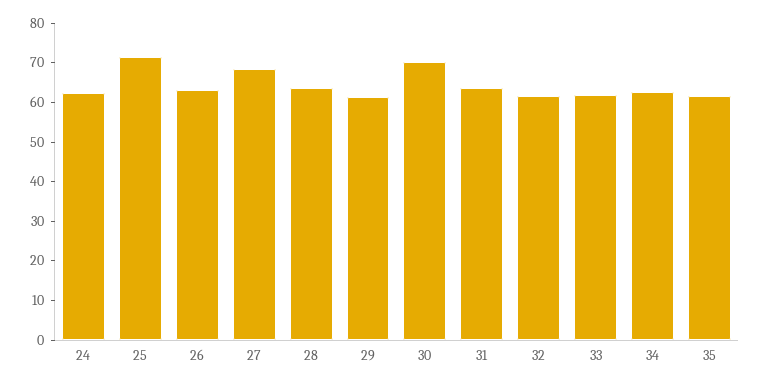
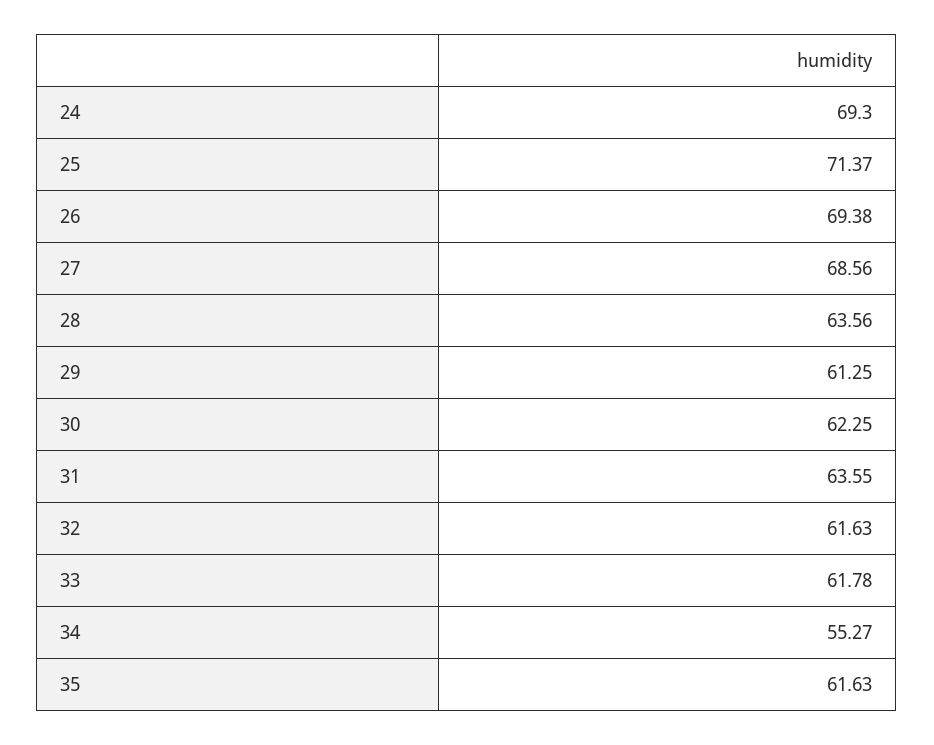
24: 62.5 -> 69.3
26: 62.5 -> 69.38
30: 70 -> 62.25
34: 62.5 -> 55.27

